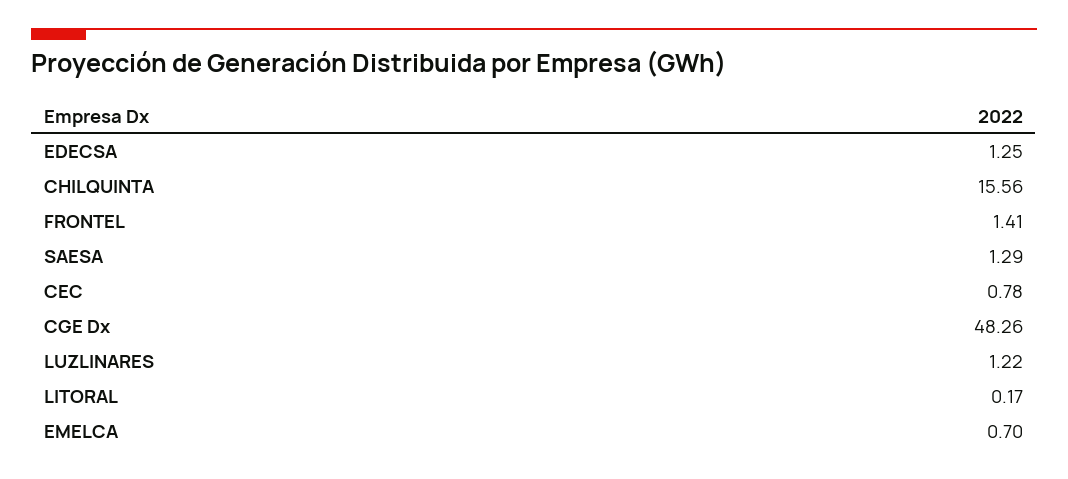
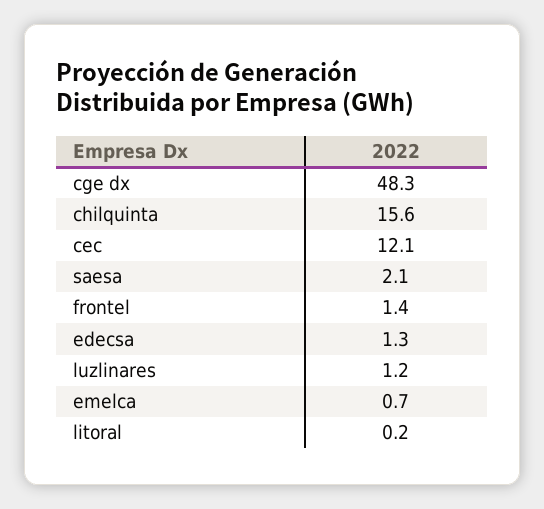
SAESA: 1.29 -> 2.1
CEC: 0.78 -> 12.1

